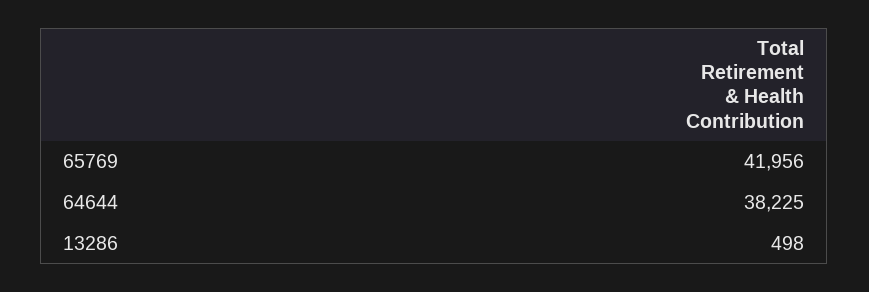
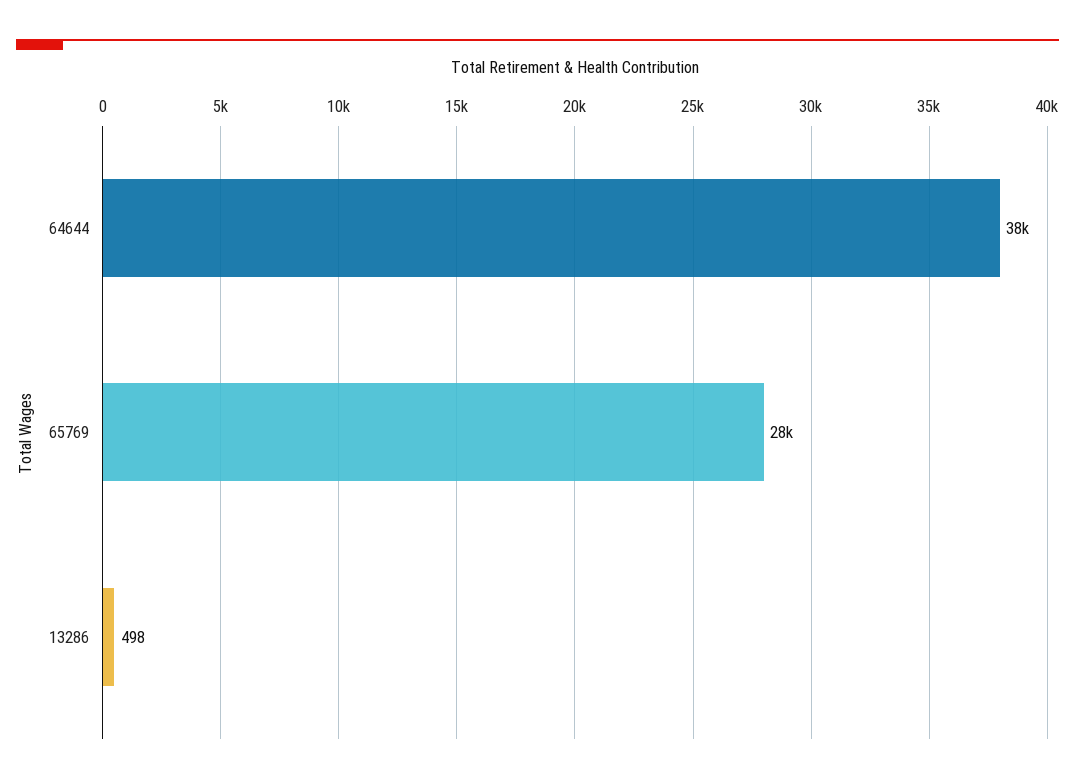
65769: 41956 -> 28000

